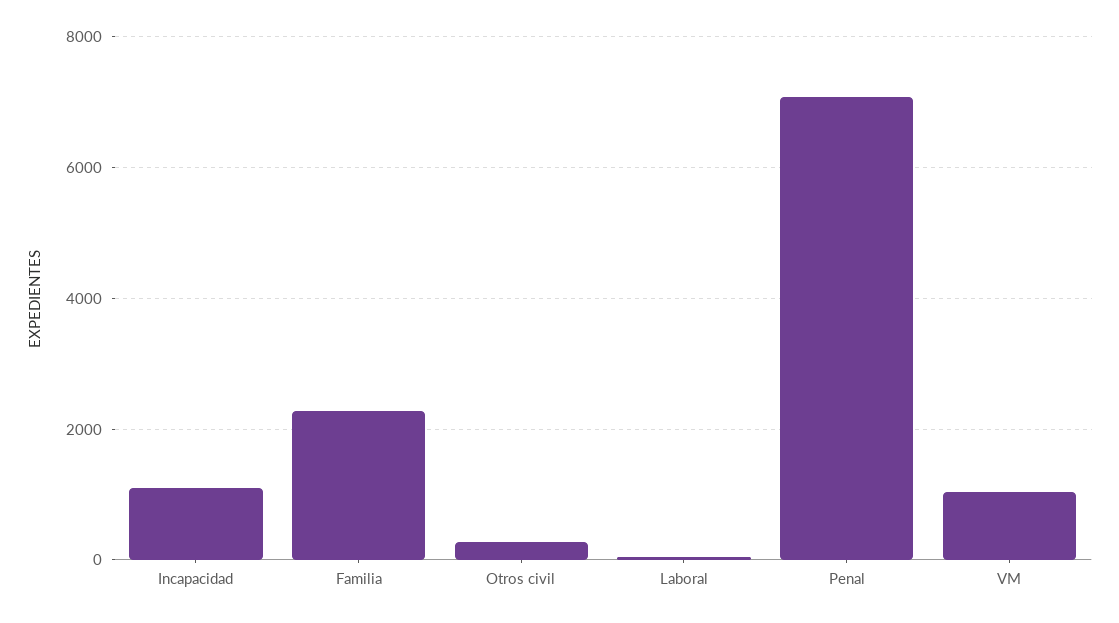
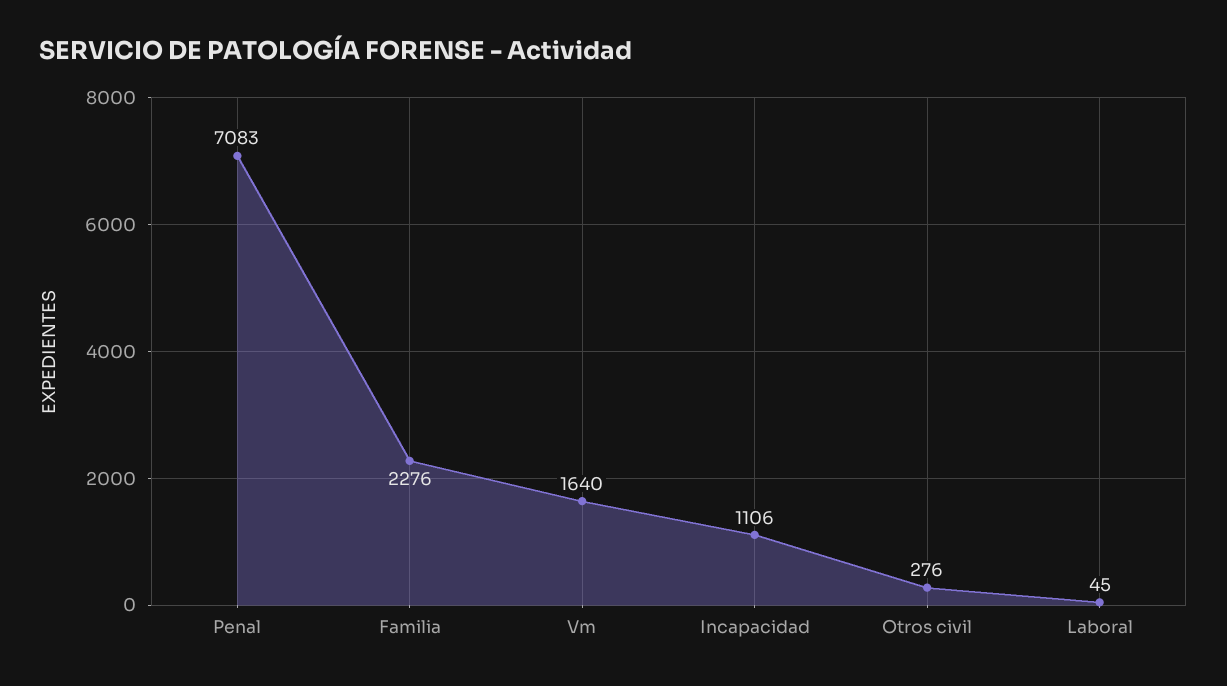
VM: 1000 -> 1640

